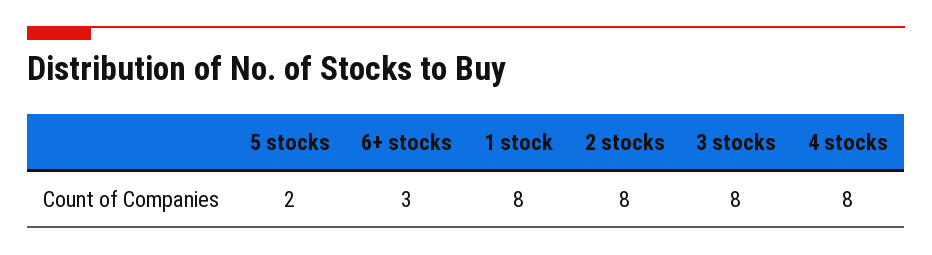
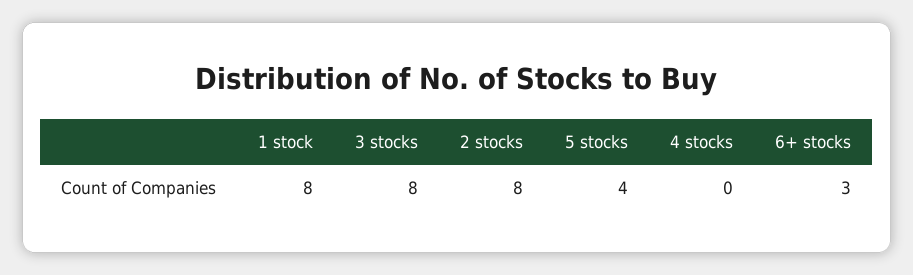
5 stocks: 2 -> 4
4 stocks: 8 -> 0

